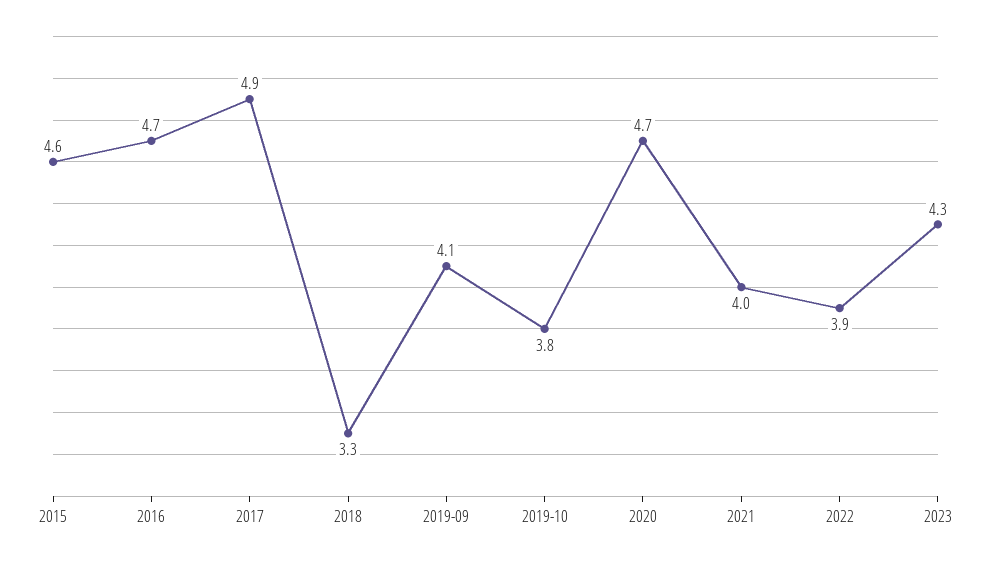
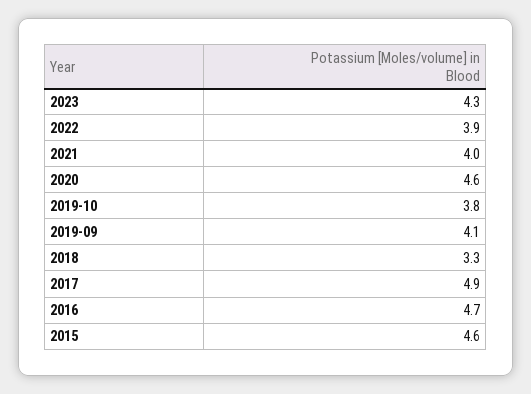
2020: 4.7 -> 4.6

